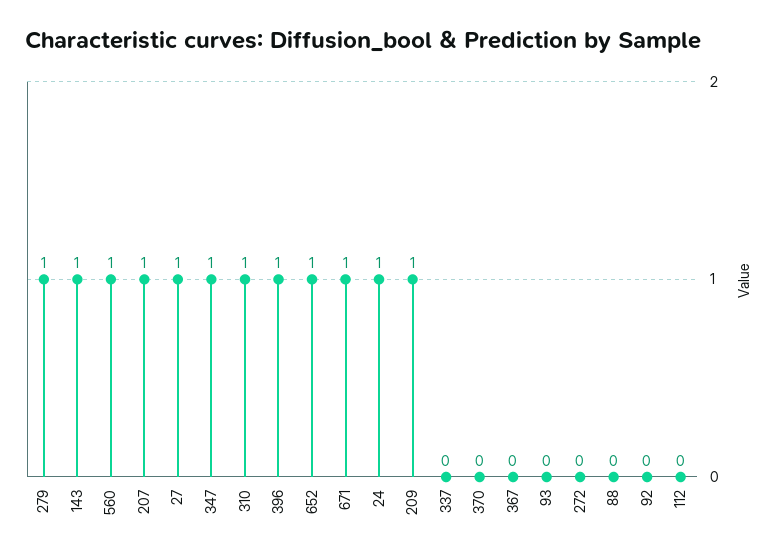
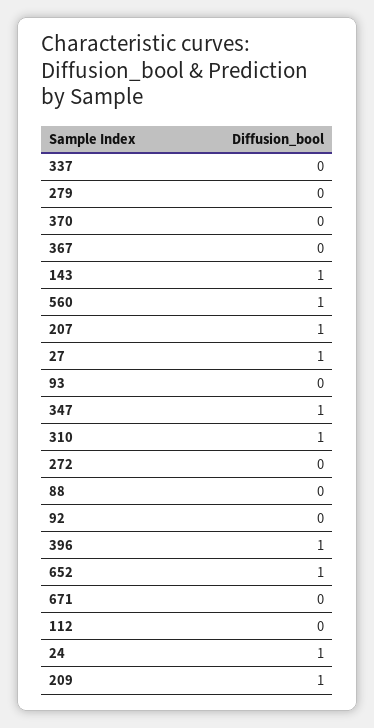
279: 1 -> 0
671: 1 -> 0

